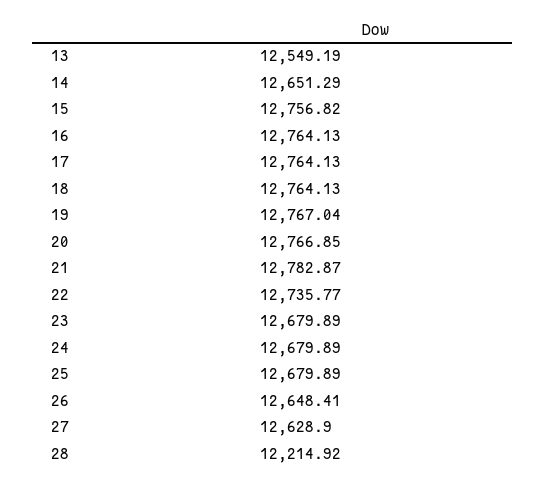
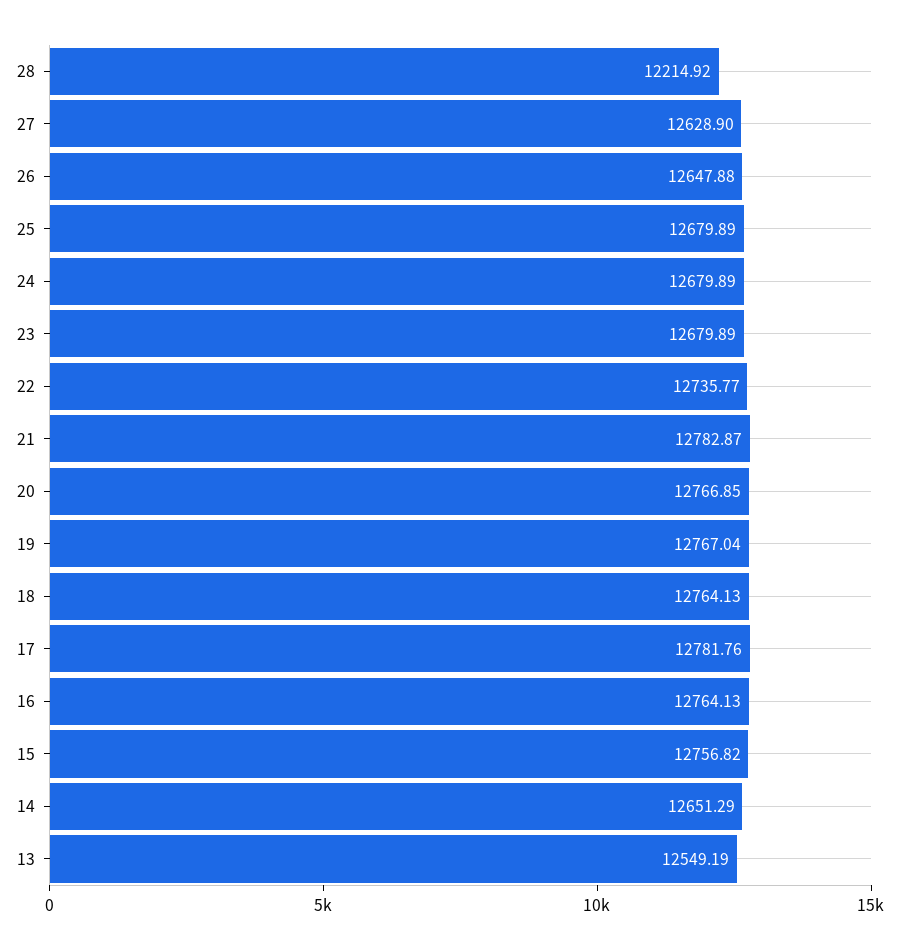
17: 12764.13 -> 12781.76
26: 12648.41 -> 12647.88

